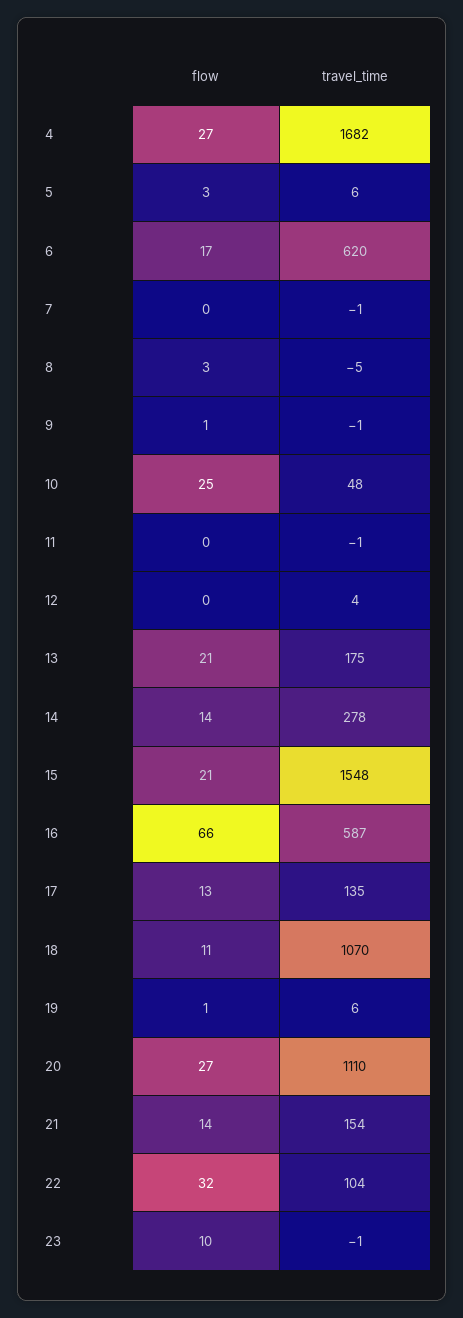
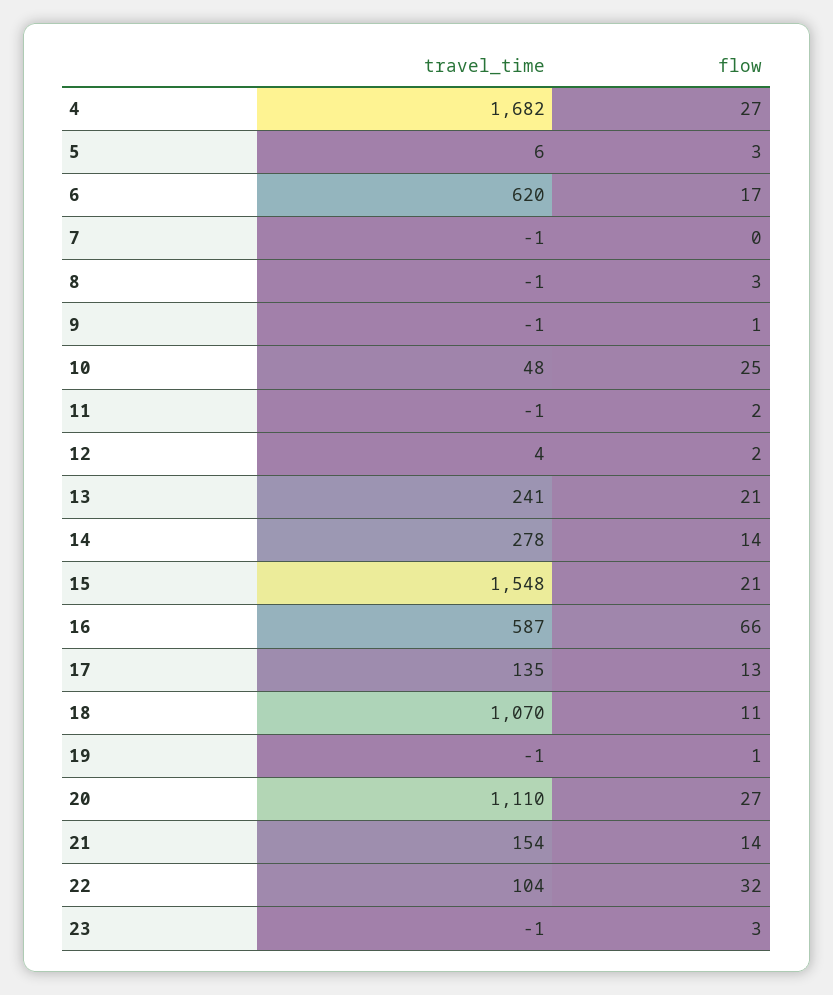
travel_time, 8: -5 -> -1
flow, 11: 0 -> 2
flow, 12: 0 -> 2
travel_time, 13: 175 -> 241
travel_time, 19: 6 -> -1
flow, 23: 10 -> 3

